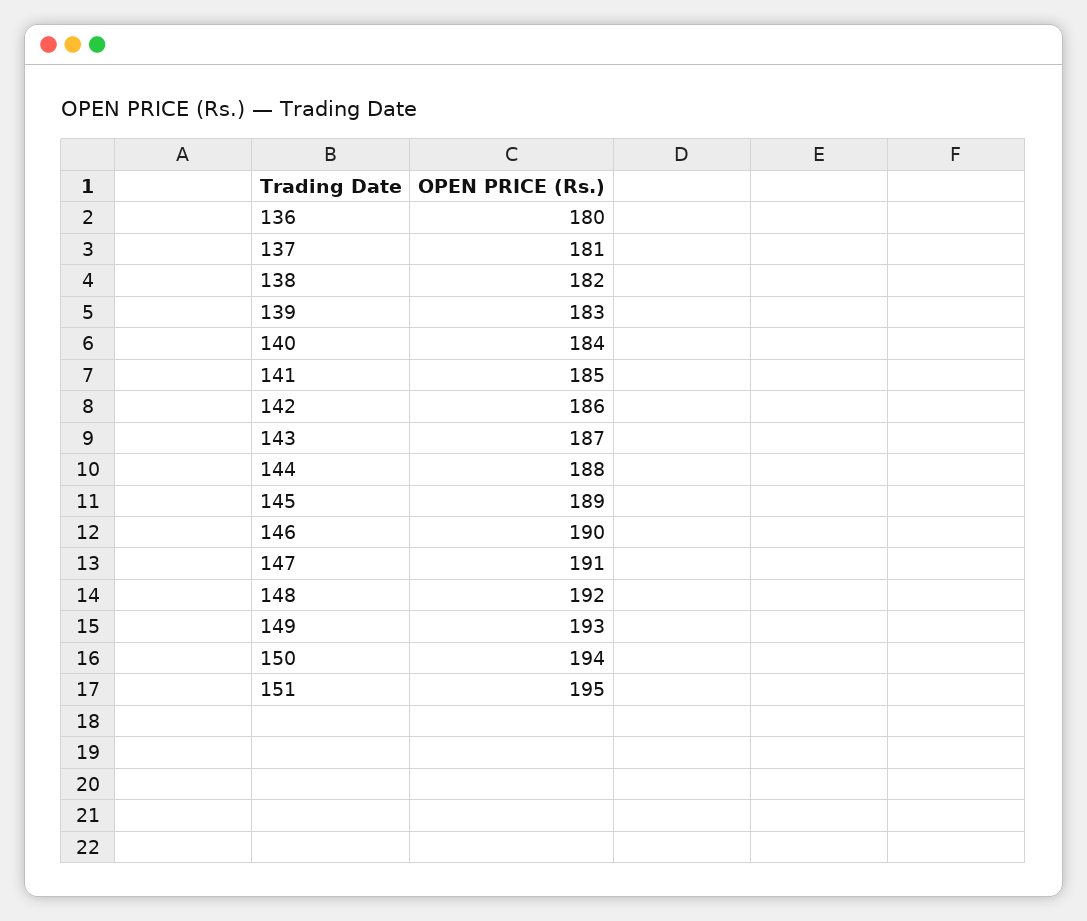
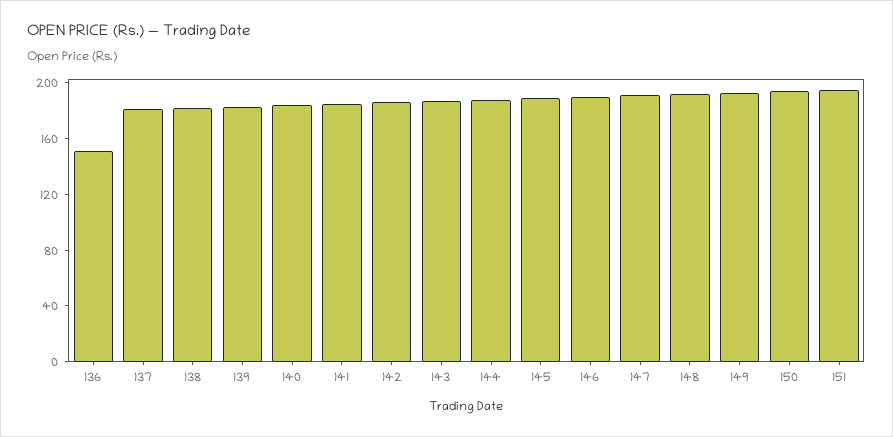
136: 180 -> 150

